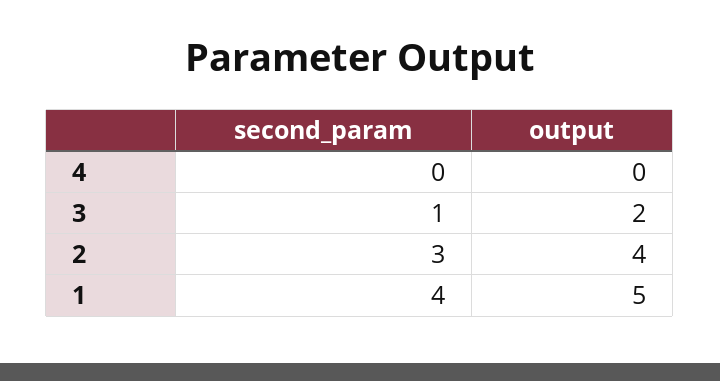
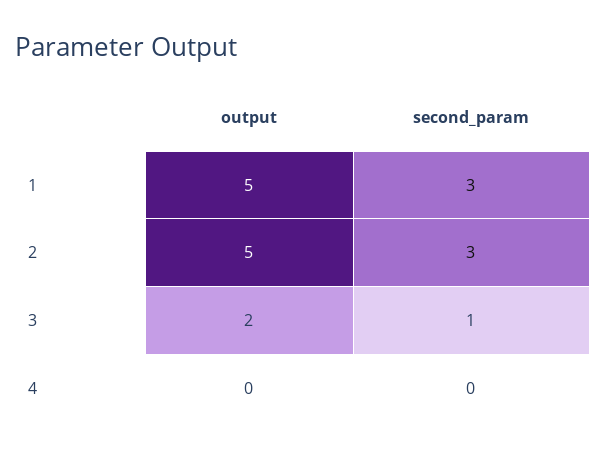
output, 2: 4 -> 5
second_param, 1: 4 -> 3

